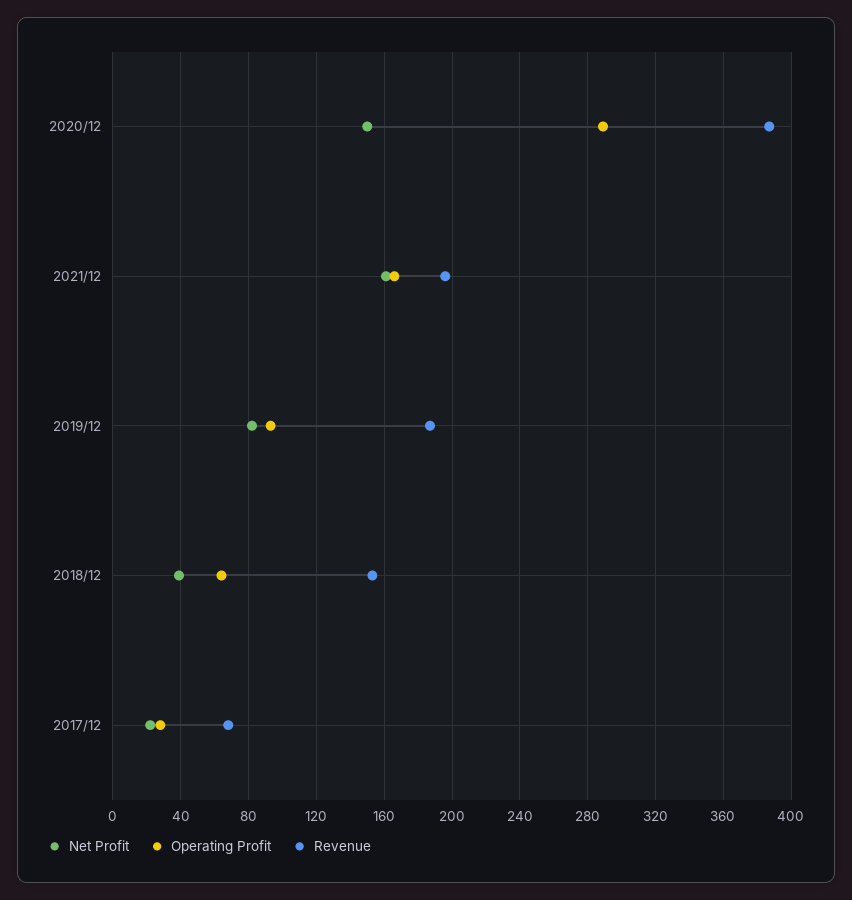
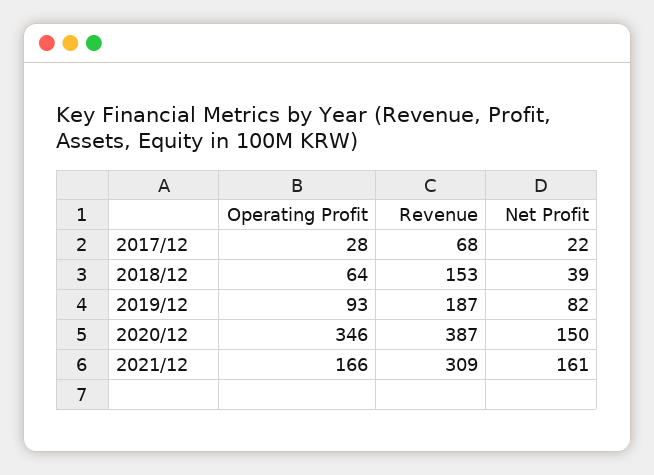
Operating Profit, 2020/12: 290 -> 346
Revenue, 2021/12: 195 -> 309

